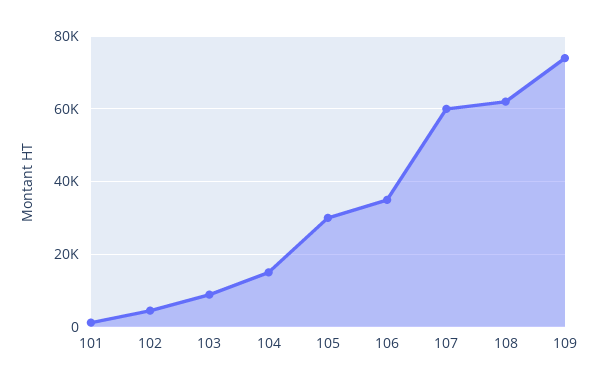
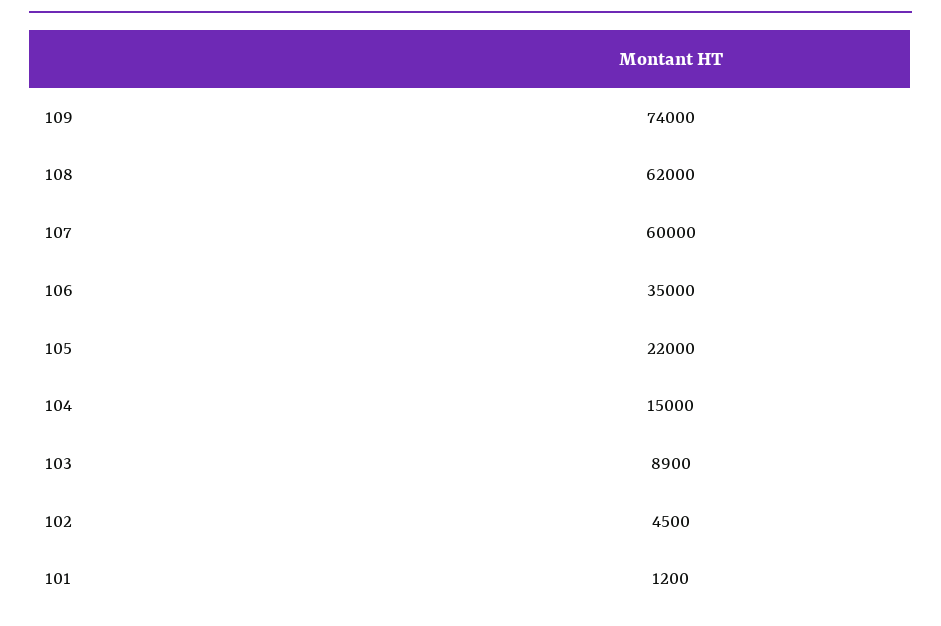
105: 30000 -> 22000

